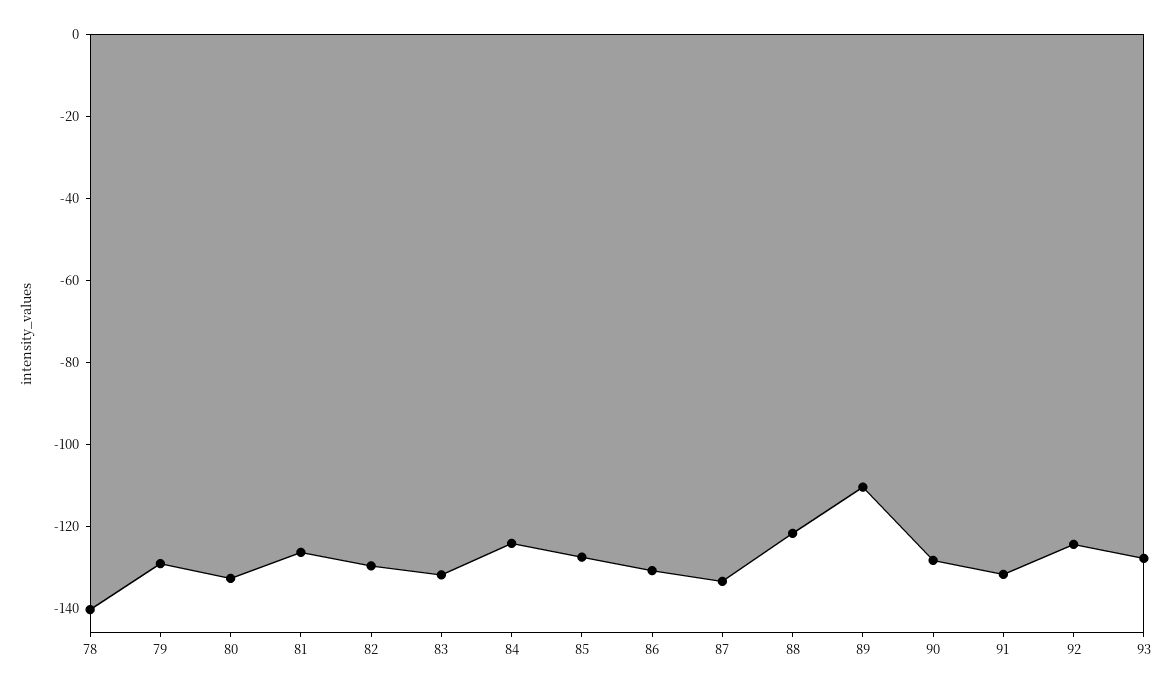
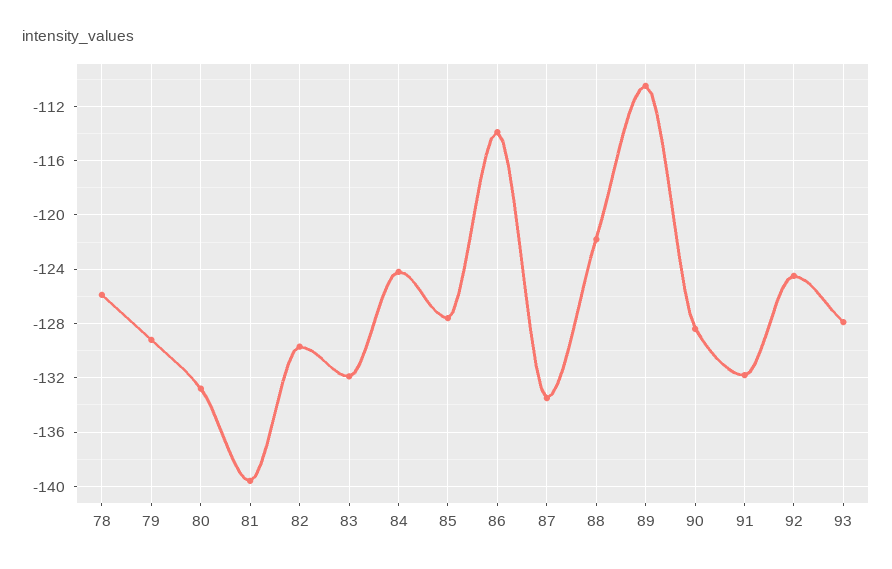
78: -140 -> -126
81: -125 -> -139.5
86: -130 -> -114

